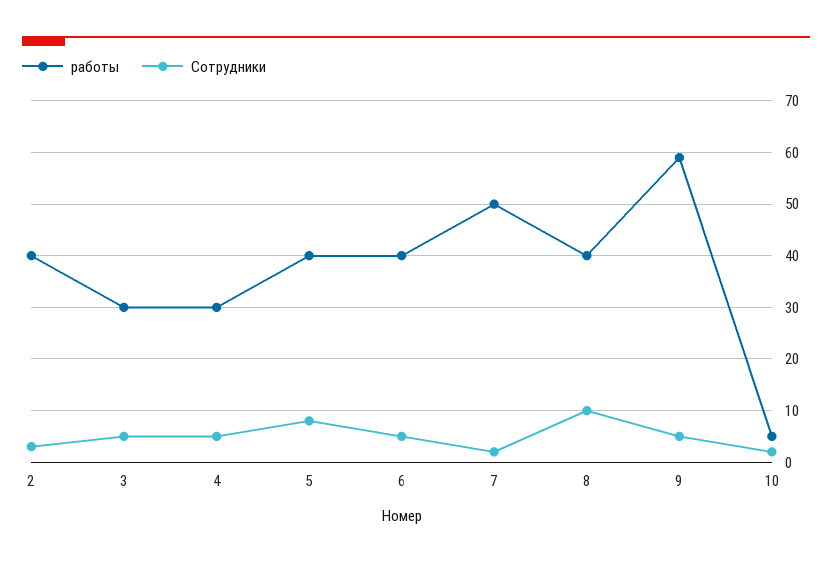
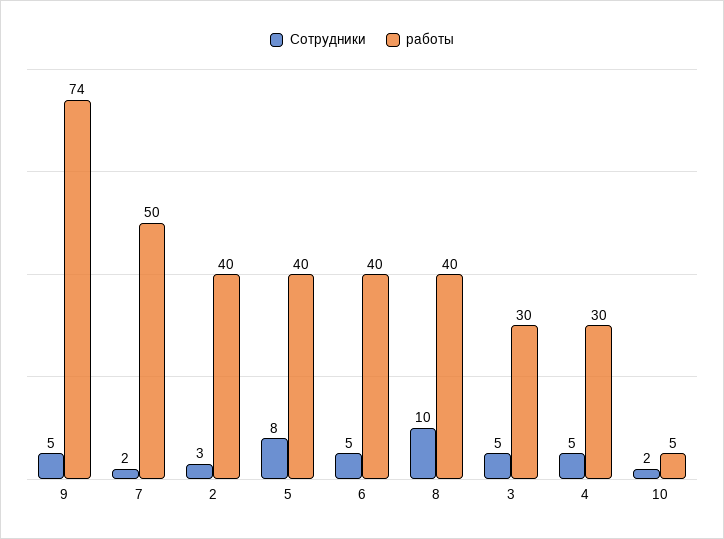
работы, 9: 60 -> 74

